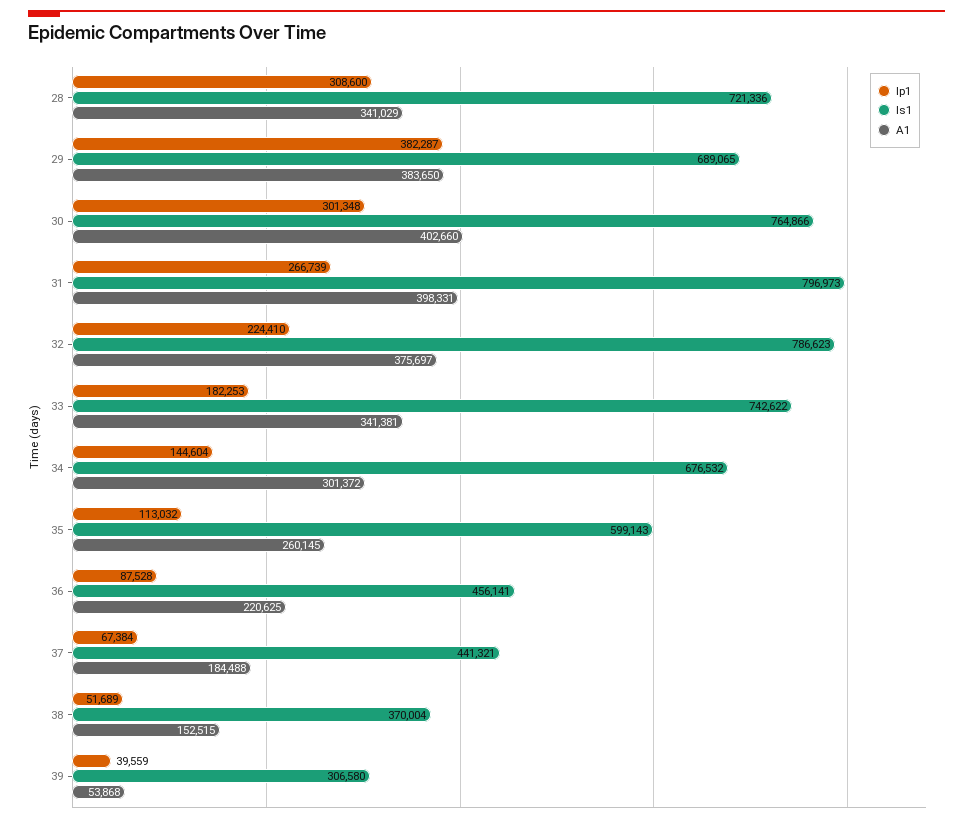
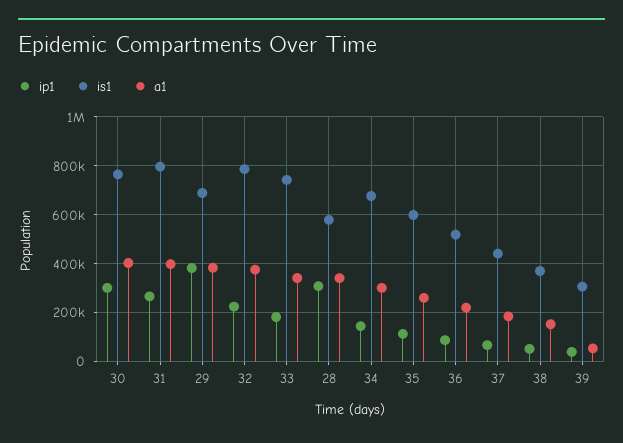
Is1, 28: 721336 -> 575000
Is1, 36: 456141 -> 525000

